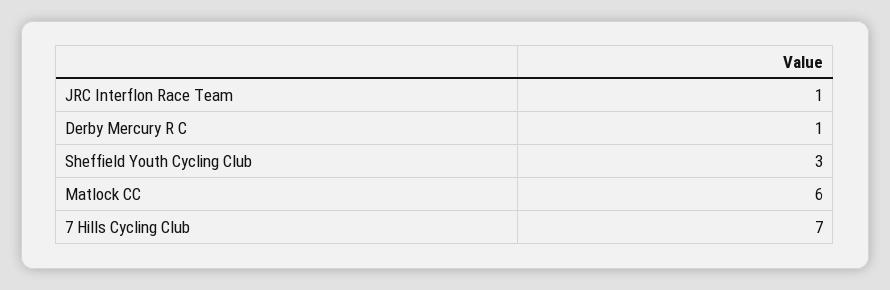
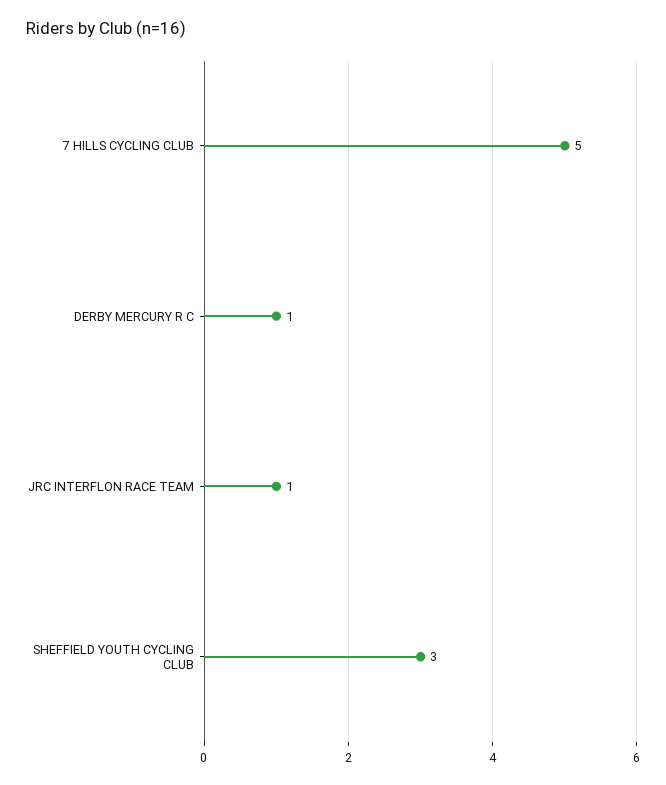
Matlock CC: 6 -> none
7 Hills Cycling Club: 7 -> 5

